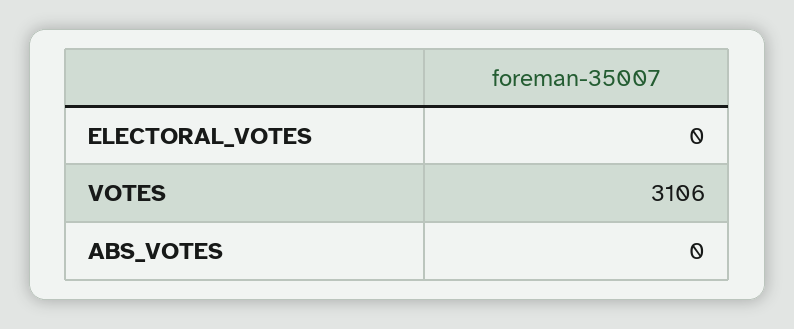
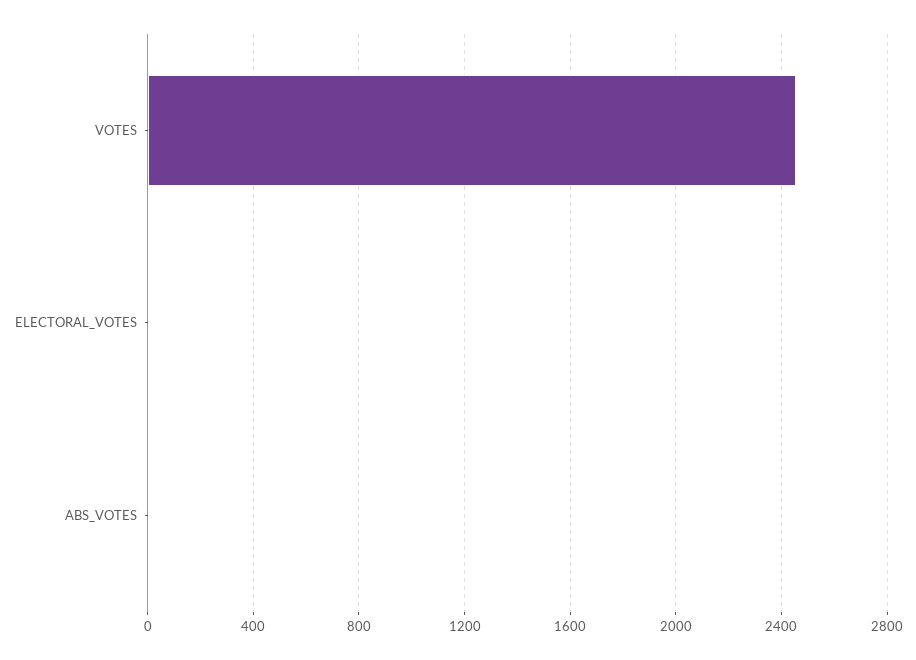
VOTES: 3106 -> 2450

